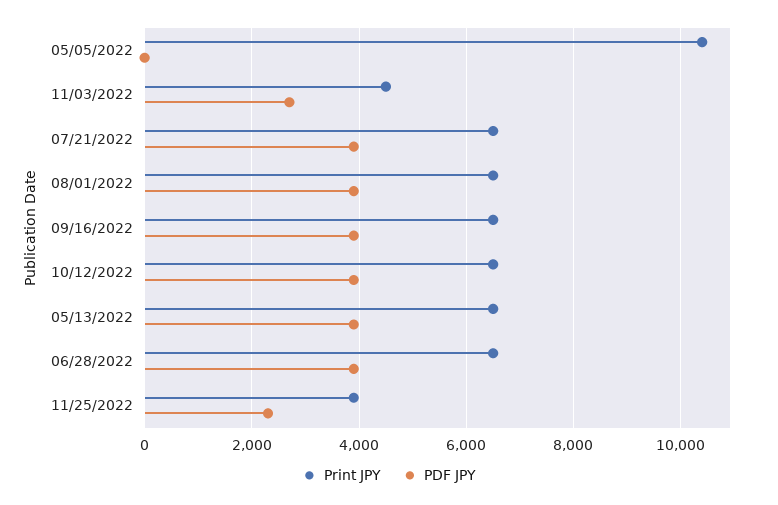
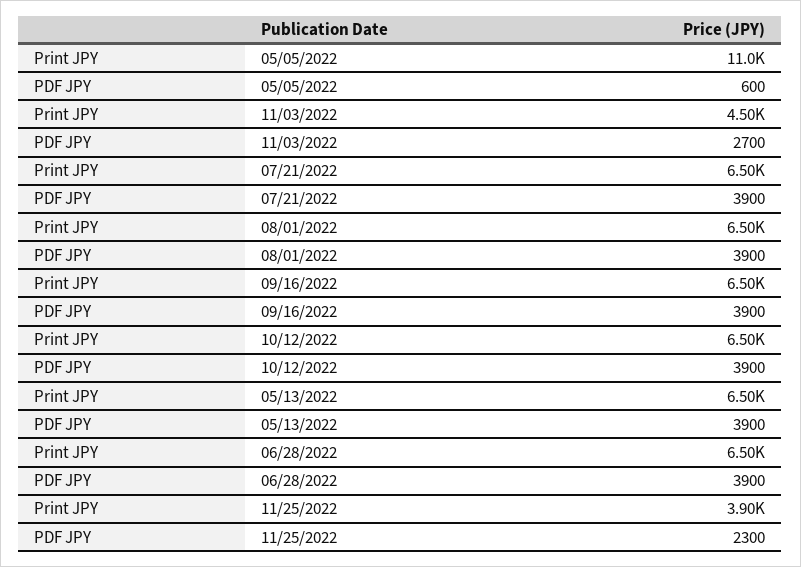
Print JPY, 05/05/2022: 10400 -> 11000
PDF JPY, 05/05/2022: 0 -> 600

